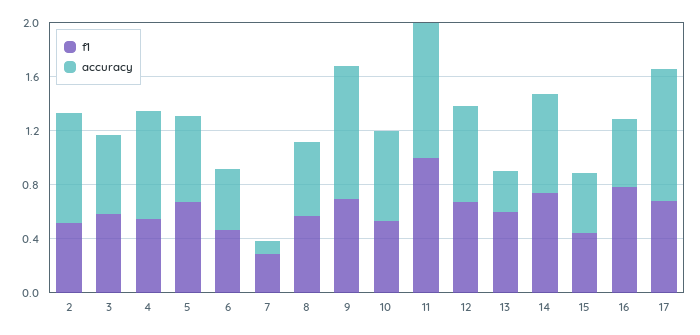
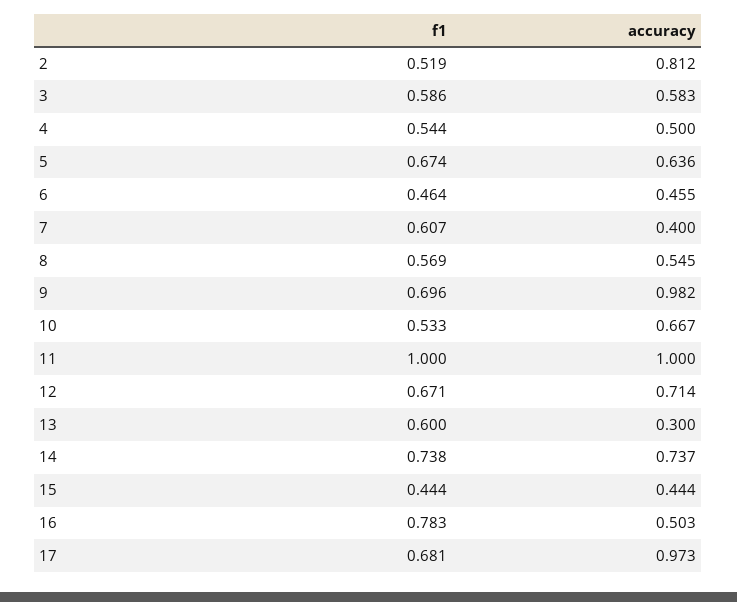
accuracy, 4: 0.8 -> 0.5
f1, 7: 0.3 -> 0.607
accuracy, 7: 0.1 -> 0.4

